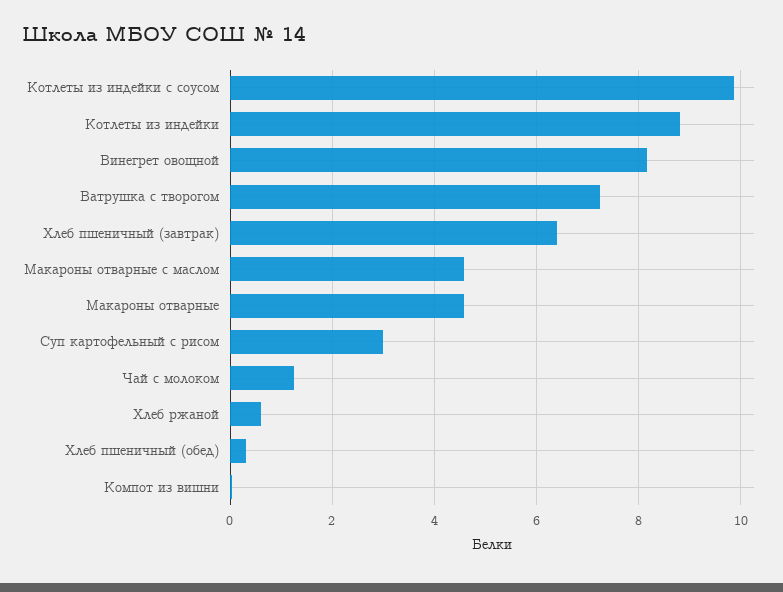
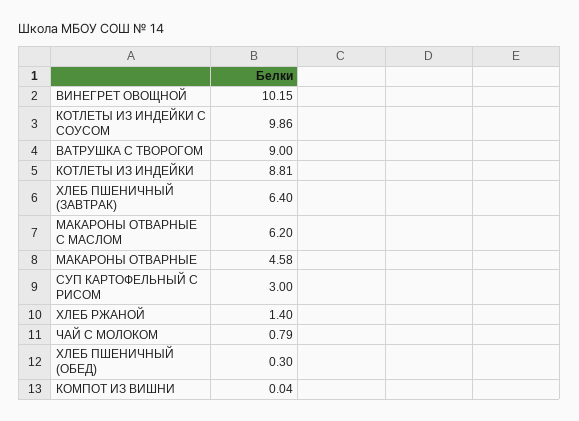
Винегрет овощной: 8.2 -> 10.15
Ватрушка с творогом: 7.2 -> 9
Макароны отварные с маслом: 4.6 -> 6.2
Чай с молоком: 1.2 -> 0.79
Хлеб ржаной: 0.6 -> 1.4

